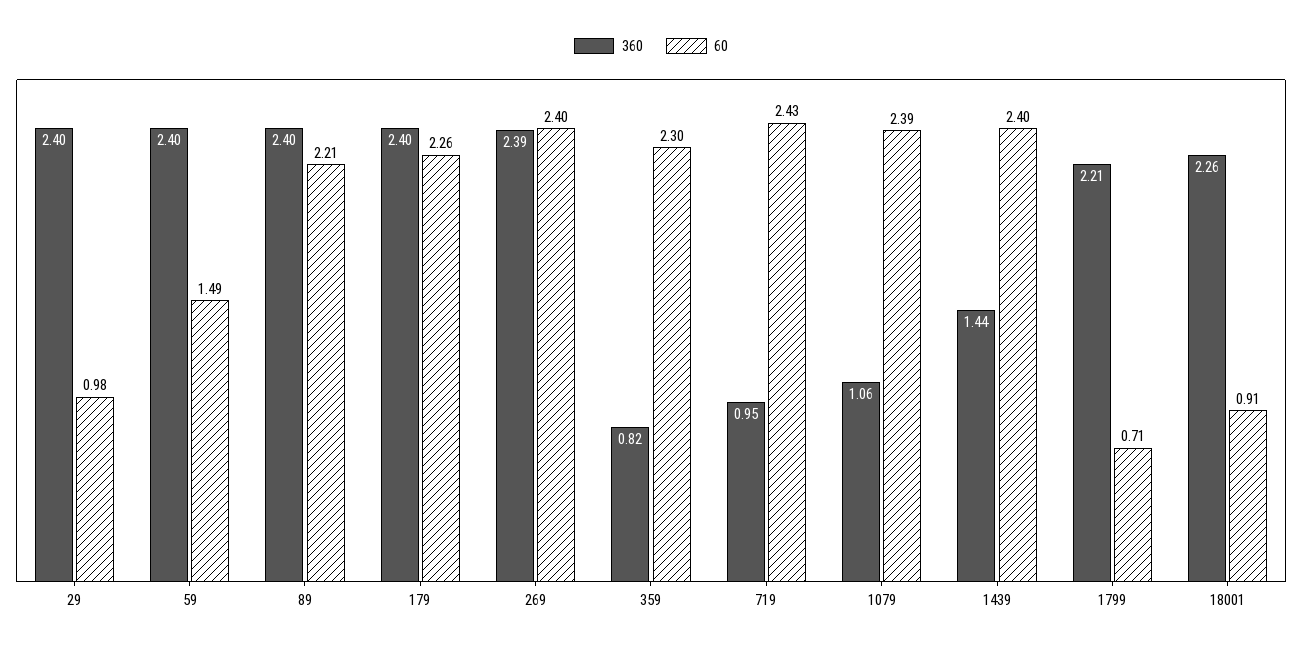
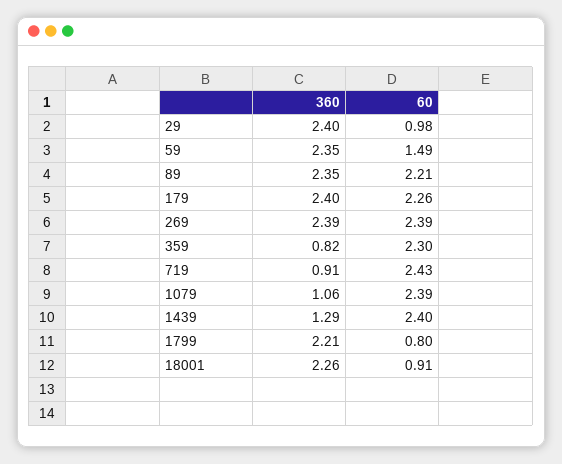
360, 59: 2.4 -> 2.35
360, 89: 2.4 -> 2.35
60, 269: 2.4 -> 2.39
360, 719: 0.95 -> 0.91
360, 1439: 1.44 -> 1.29
60, 1799: 0.71 -> 0.8

